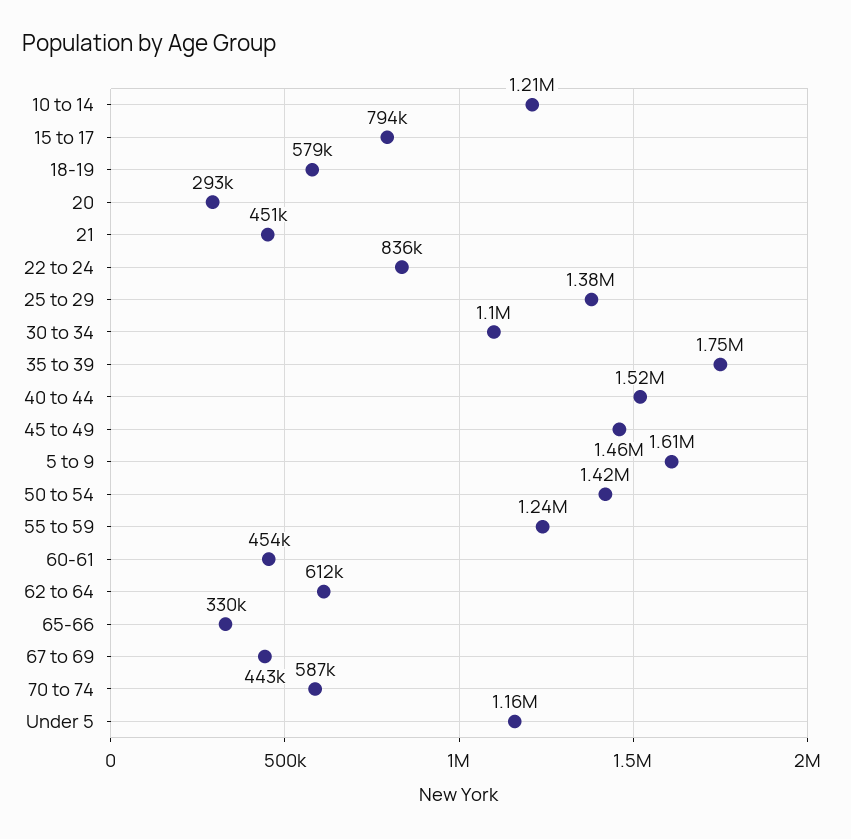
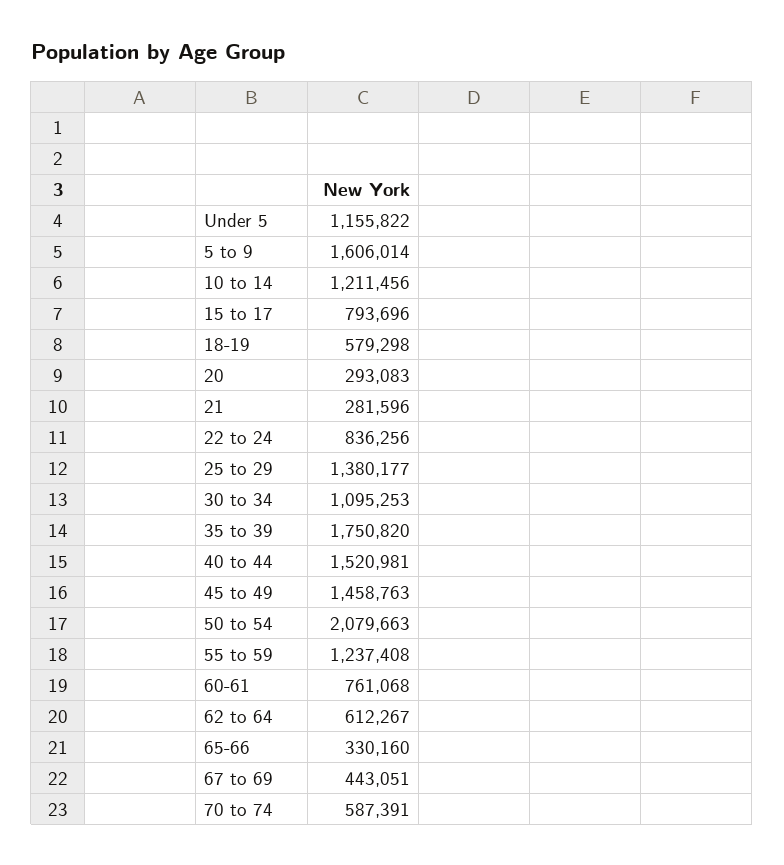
21: 451000 -> 281596
50 to 54: 1420000 -> 2079663
60-61: 454000 -> 761068

